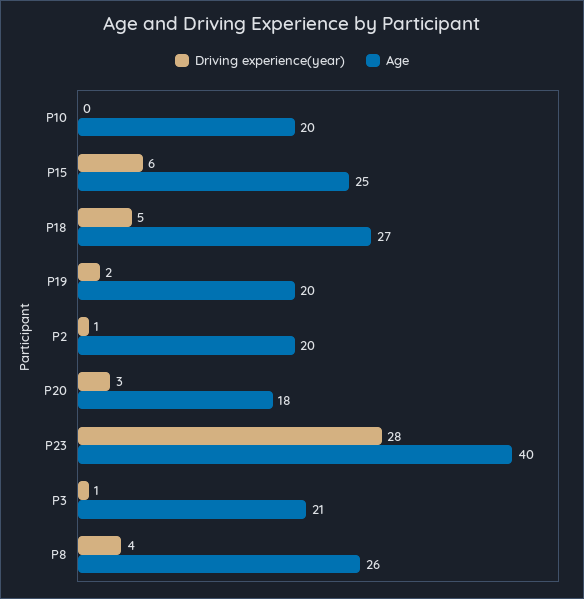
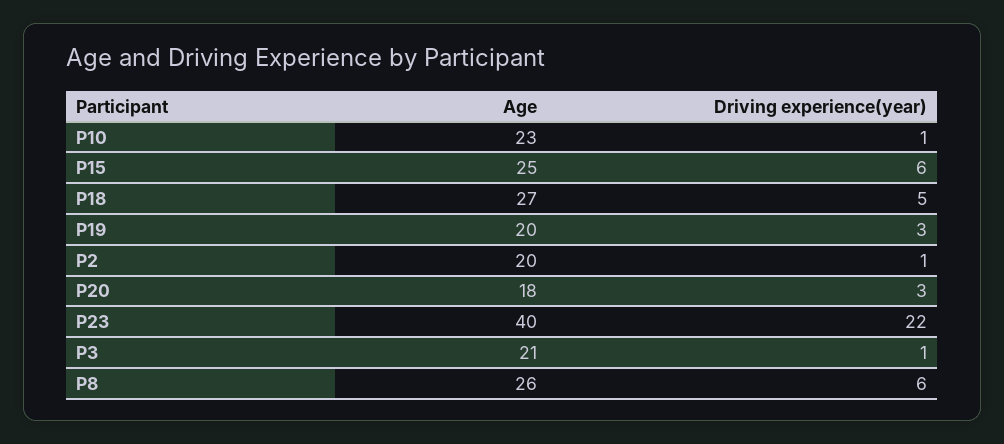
Driving experience(year), P10: 0 -> 1
Age, P10: 20 -> 23
Driving experience(year), P19: 2 -> 3
Driving experience(year), P23: 28 -> 22
Driving experience(year), P8: 4 -> 6

